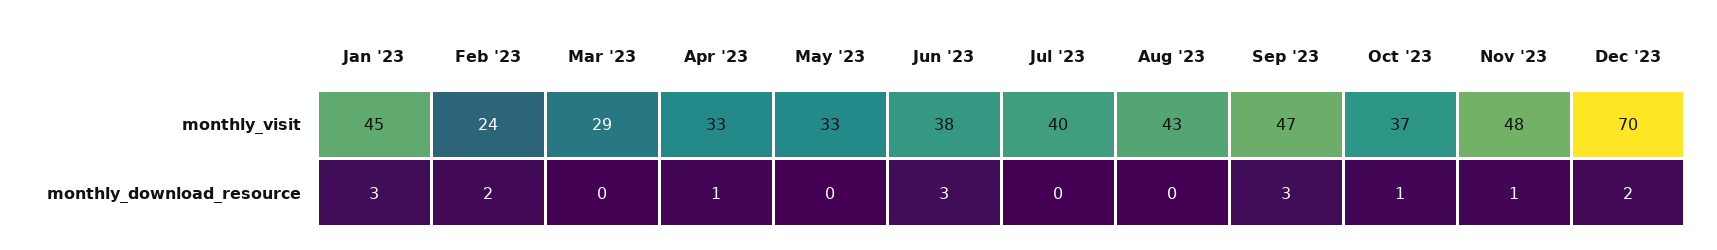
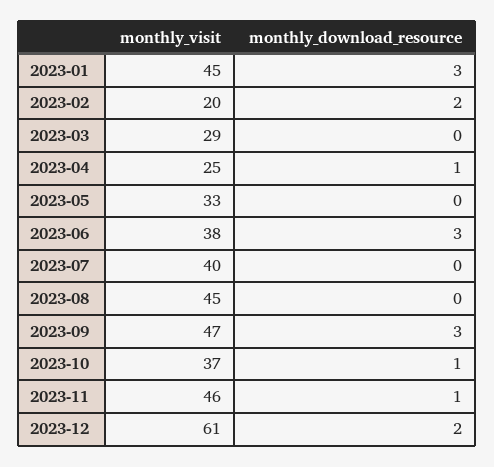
Feb '23, monthly_visit: 24 -> 20
Apr '23, monthly_visit: 33 -> 25
Aug '23, monthly_visit: 43 -> 45
Nov '23, monthly_visit: 48 -> 46
Dec '23, monthly_visit: 70 -> 61

